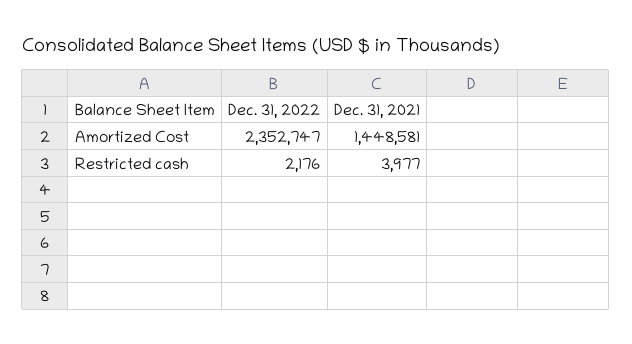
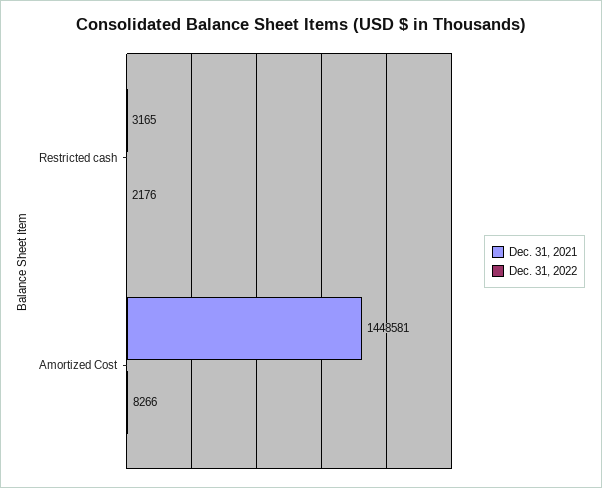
Dec. 31, 2022, Amortized Cost: 2352747 -> 8266
Dec. 31, 2021, Restricted cash: 3977 -> 3165

